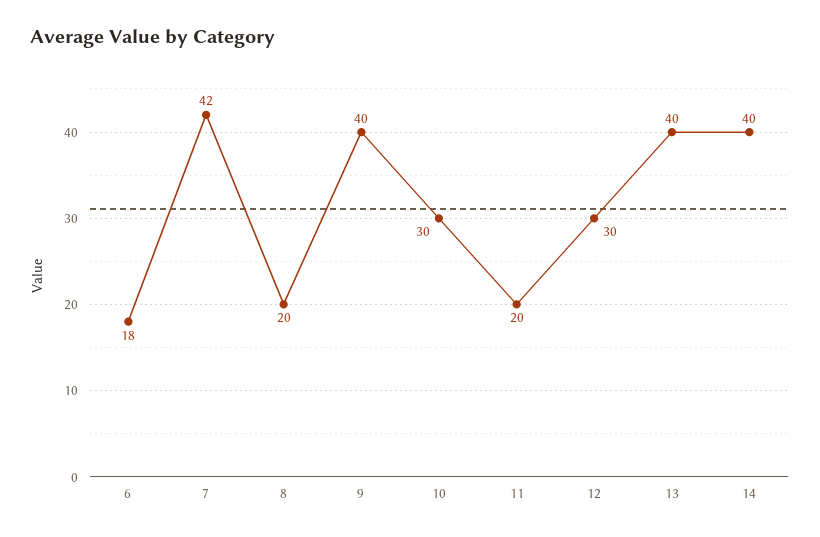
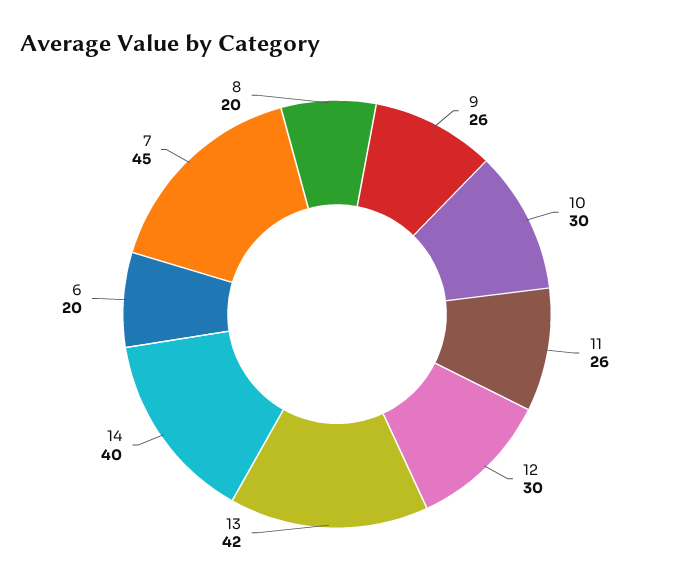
6: 18 -> 20
7: 42 -> 45
9: 40 -> 26
11: 20 -> 26
13: 40 -> 42

